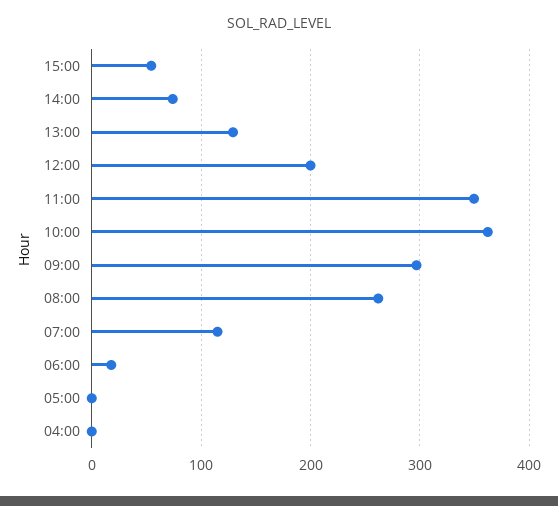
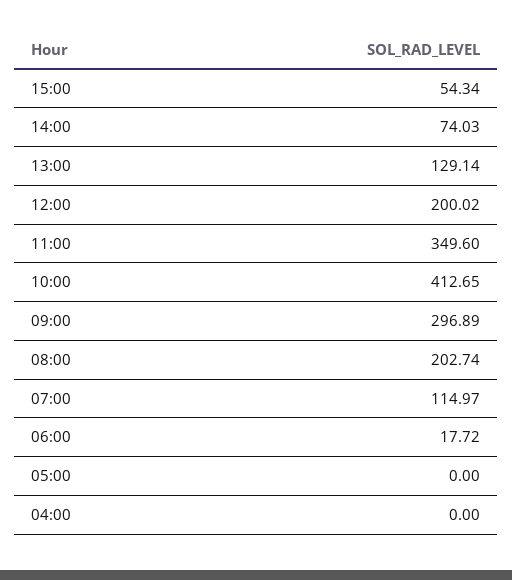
10:00: 360 -> 412.65
08:00: 260 -> 202.74

